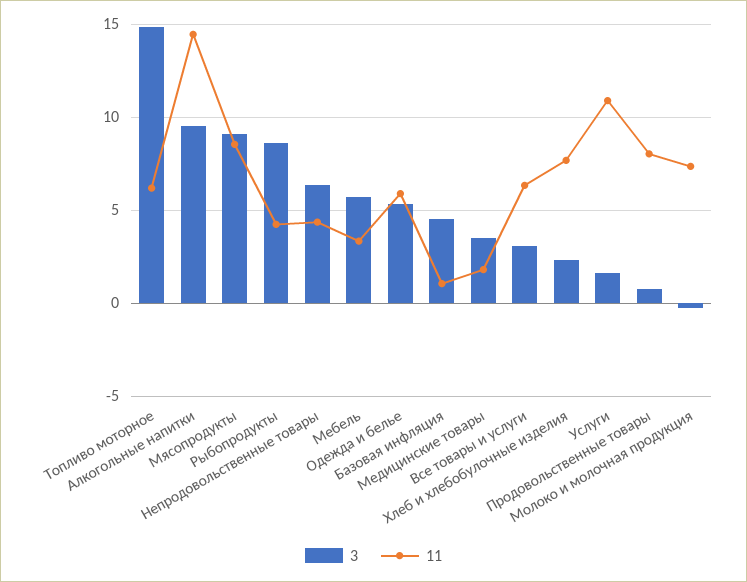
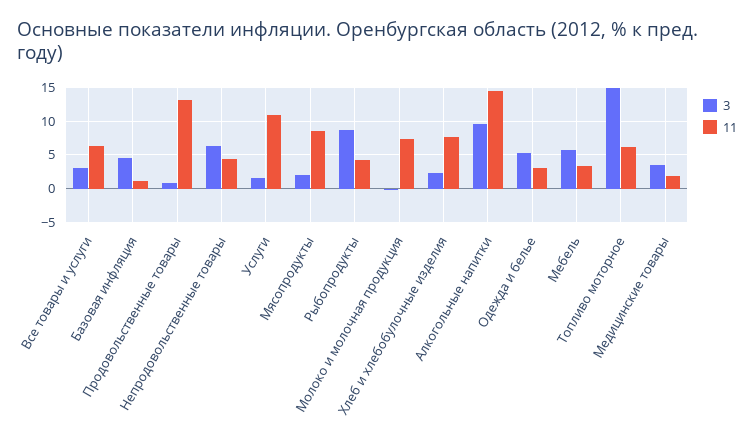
3, Мясопродукты: 9 -> 2
11, Одежда и белье: 6 -> 3
11, Продовольственные товары: 8 -> 13

